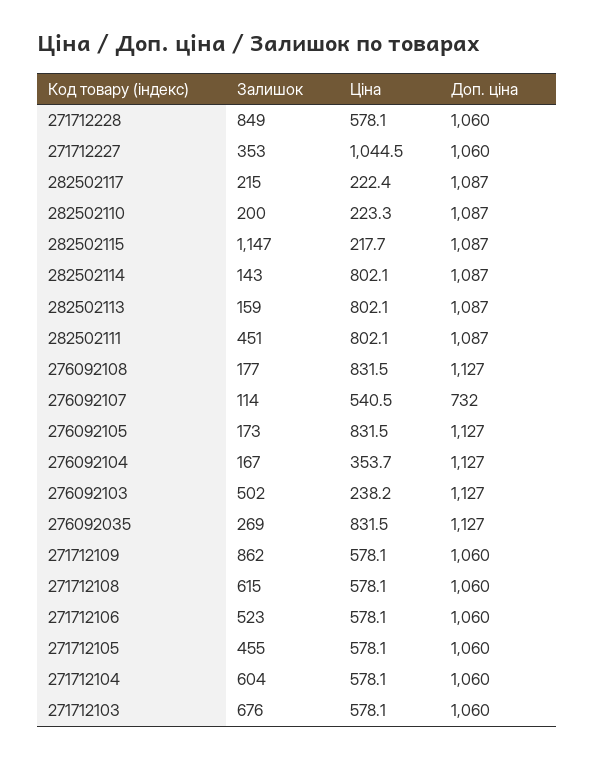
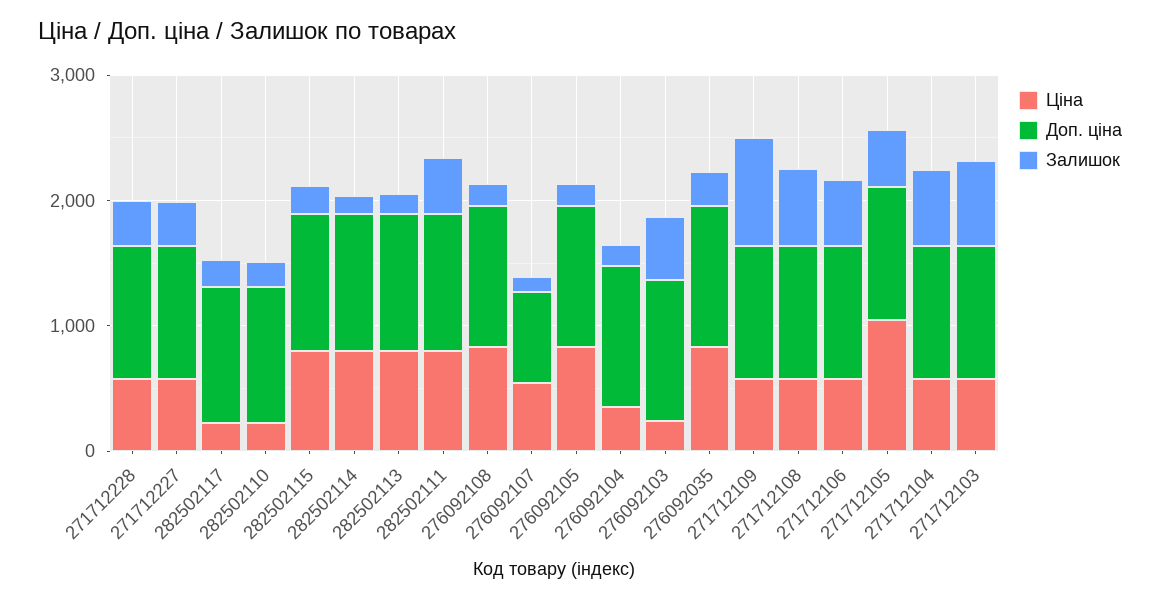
Залишок, 271712228: 849 -> 400
Ціна, 271712227: 1044.5 -> 600
Залишок, 282502115: 1147 -> 200
Ціна, 282502115: 217.7 -> 800
Ціна, 271712105: 578.1 -> 1000

